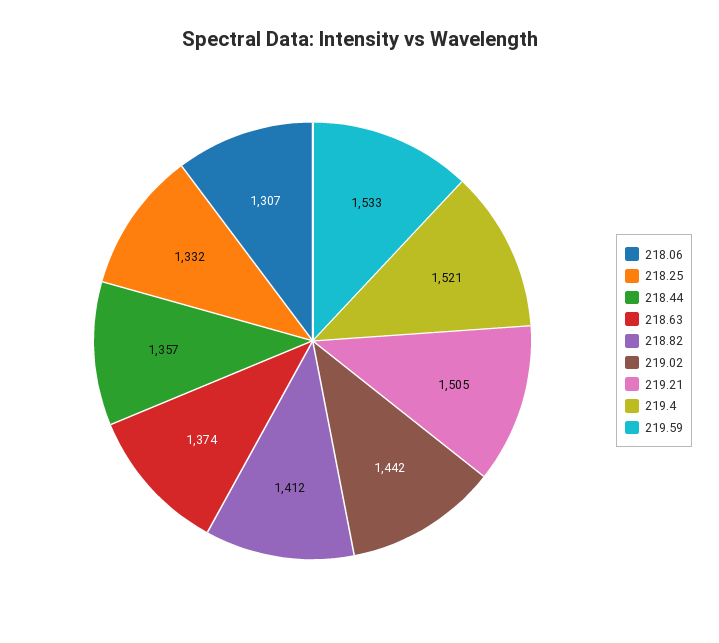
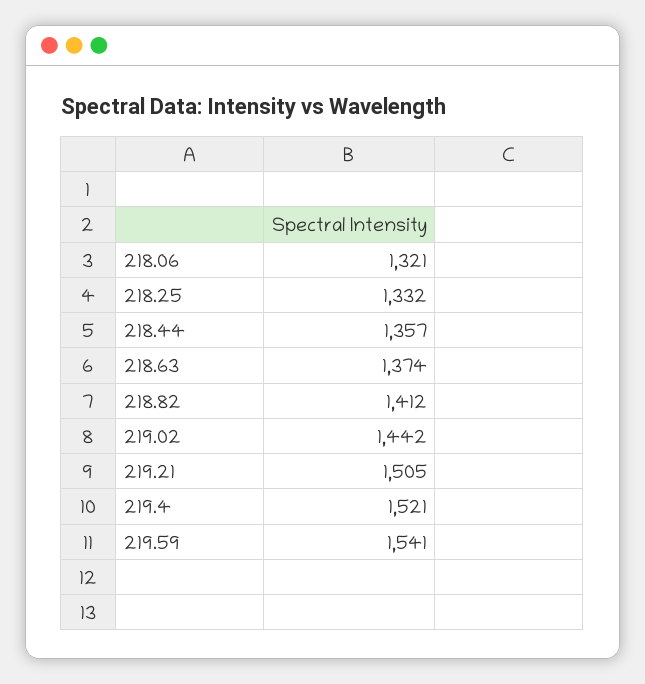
218.06: 1307 -> 1321
219.59: 1533 -> 1541

